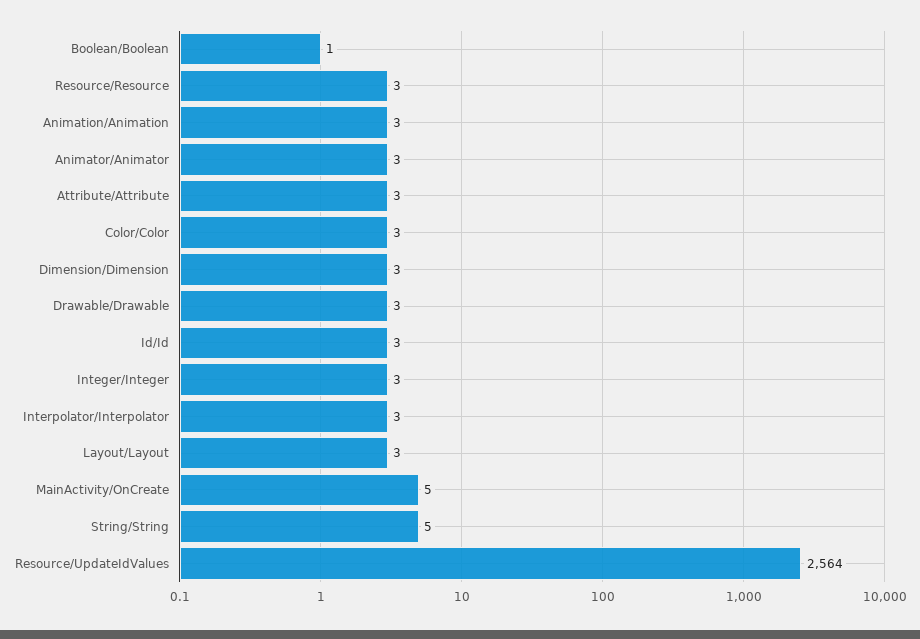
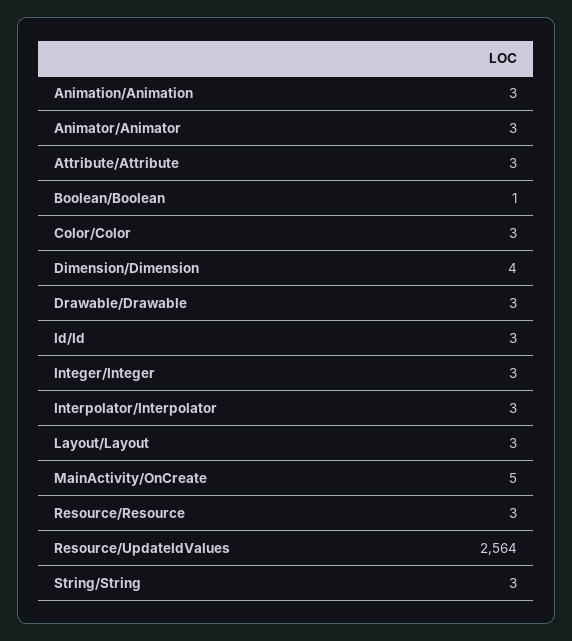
Dimension/Dimension: 3 -> 4
String/String: 5 -> 3

